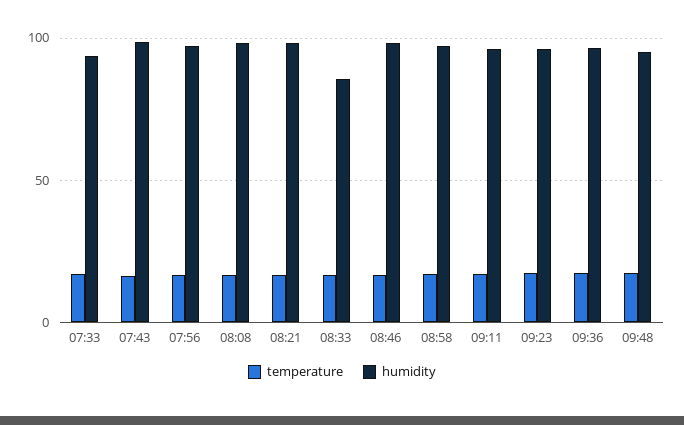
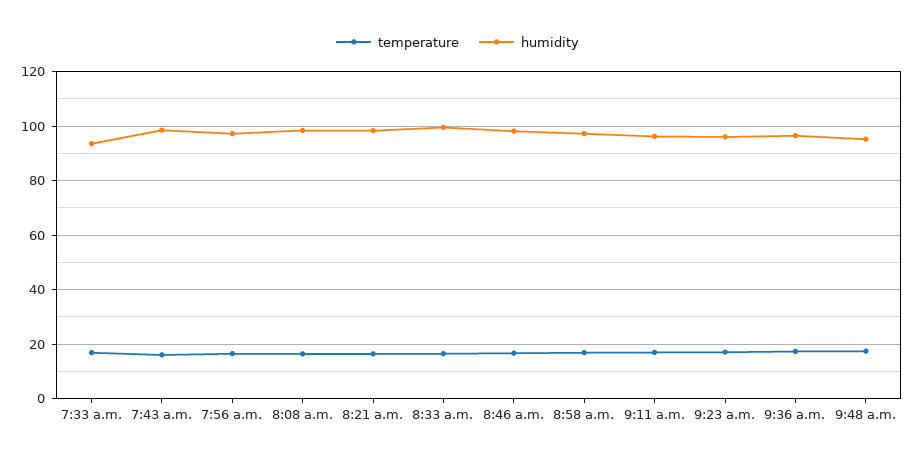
humidity, 08:33: 85 -> 100

